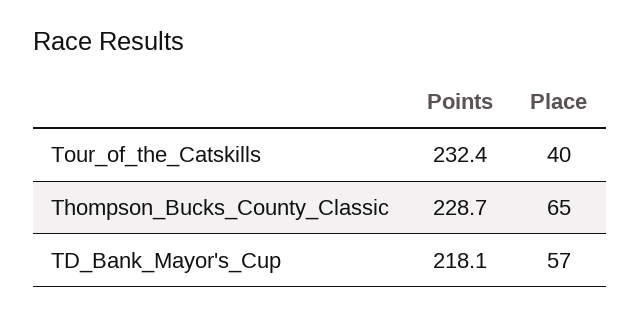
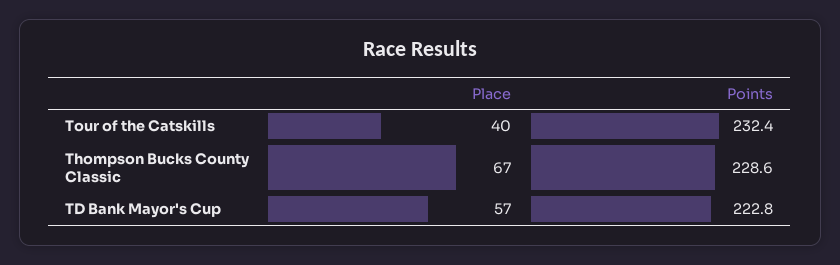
Points, Thompson_Bucks_County_Classic: 228.7 -> 228.6
Place, Thompson_Bucks_County_Classic: 65 -> 67
Points, TD_Bank_Mayor's_Cup: 218.1 -> 222.8

